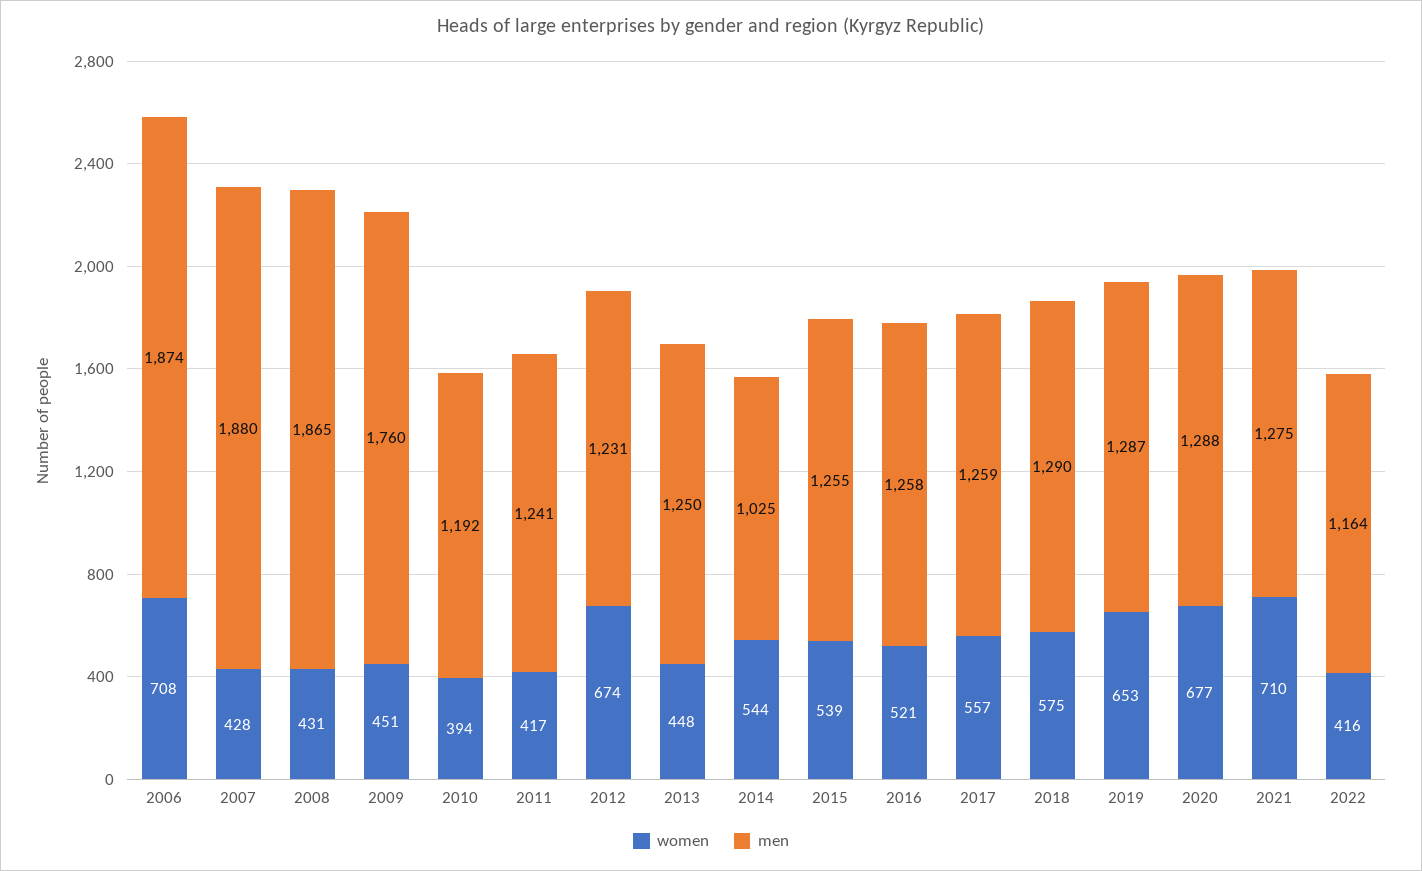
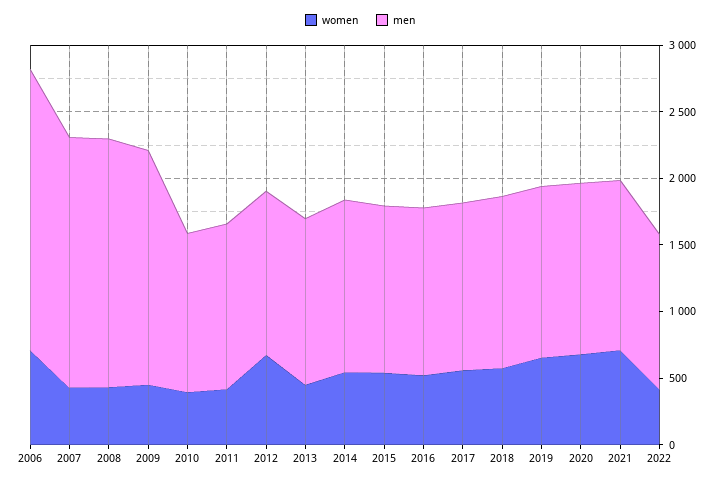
men, 2006: 1874 -> 2100
men, 2014: 1025 -> 1300

